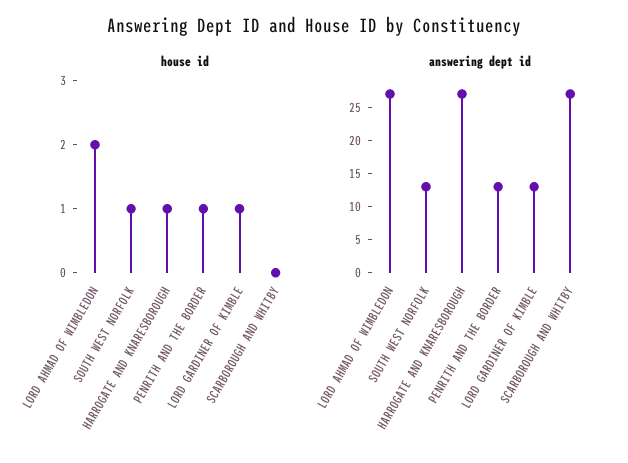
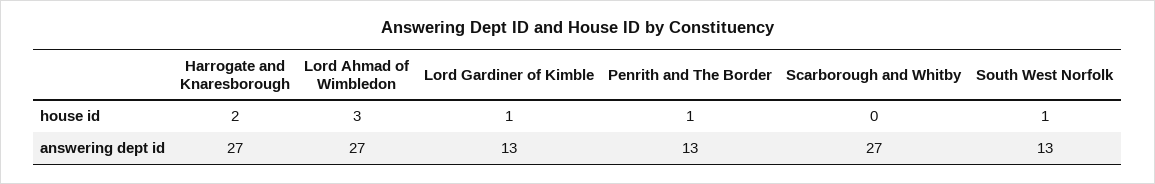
house id, LORD AHMAD OF WIMBLEDON: 2 -> 3
house id, HARROGATE AND KNARESBOROUGH: 1 -> 2

